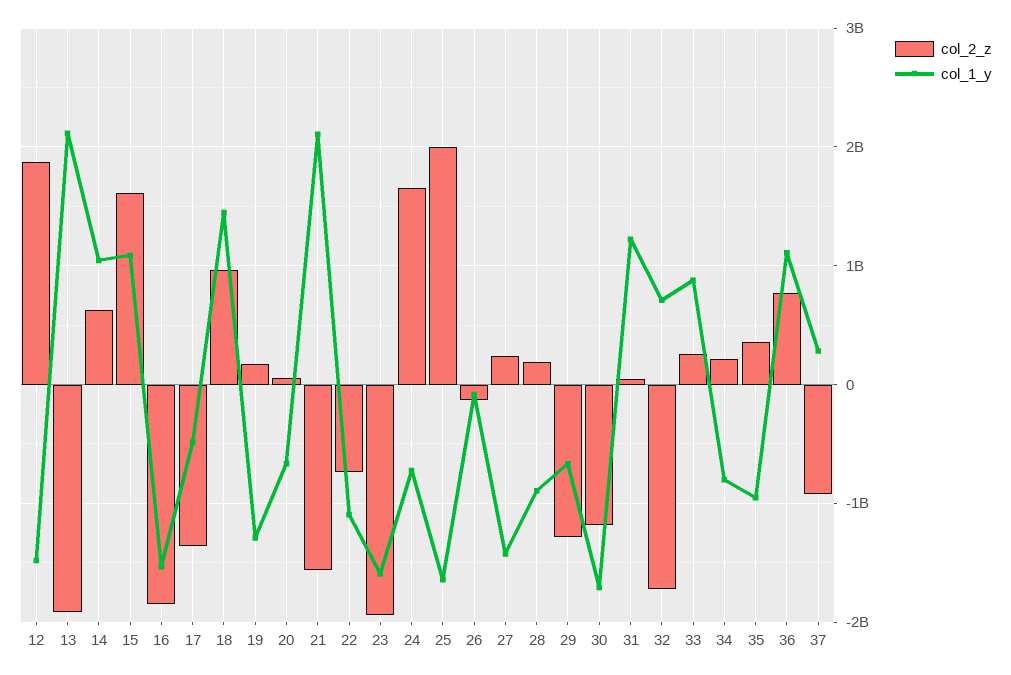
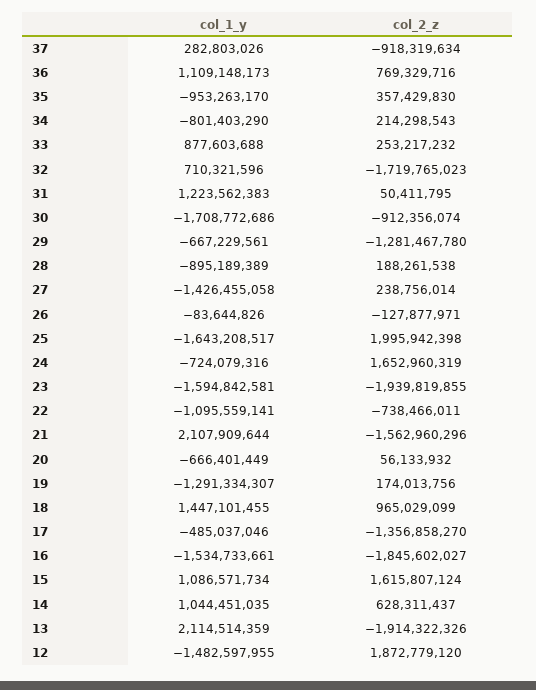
col_2_z, 30: -1200000000 -> -912356074

